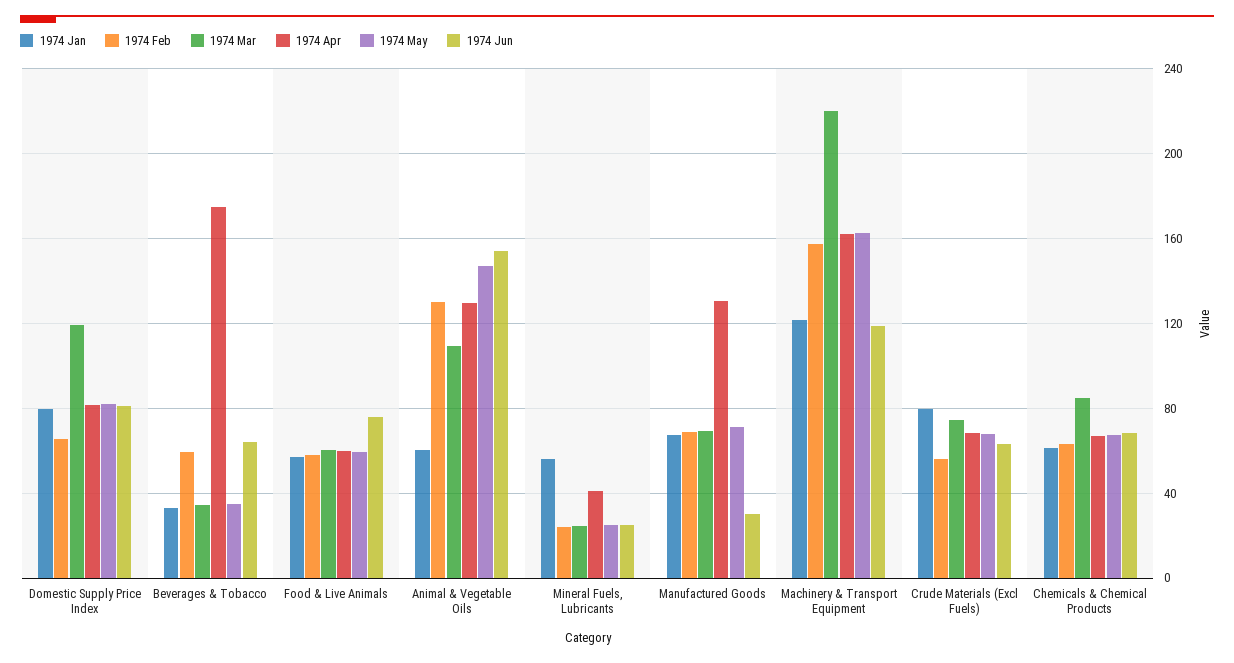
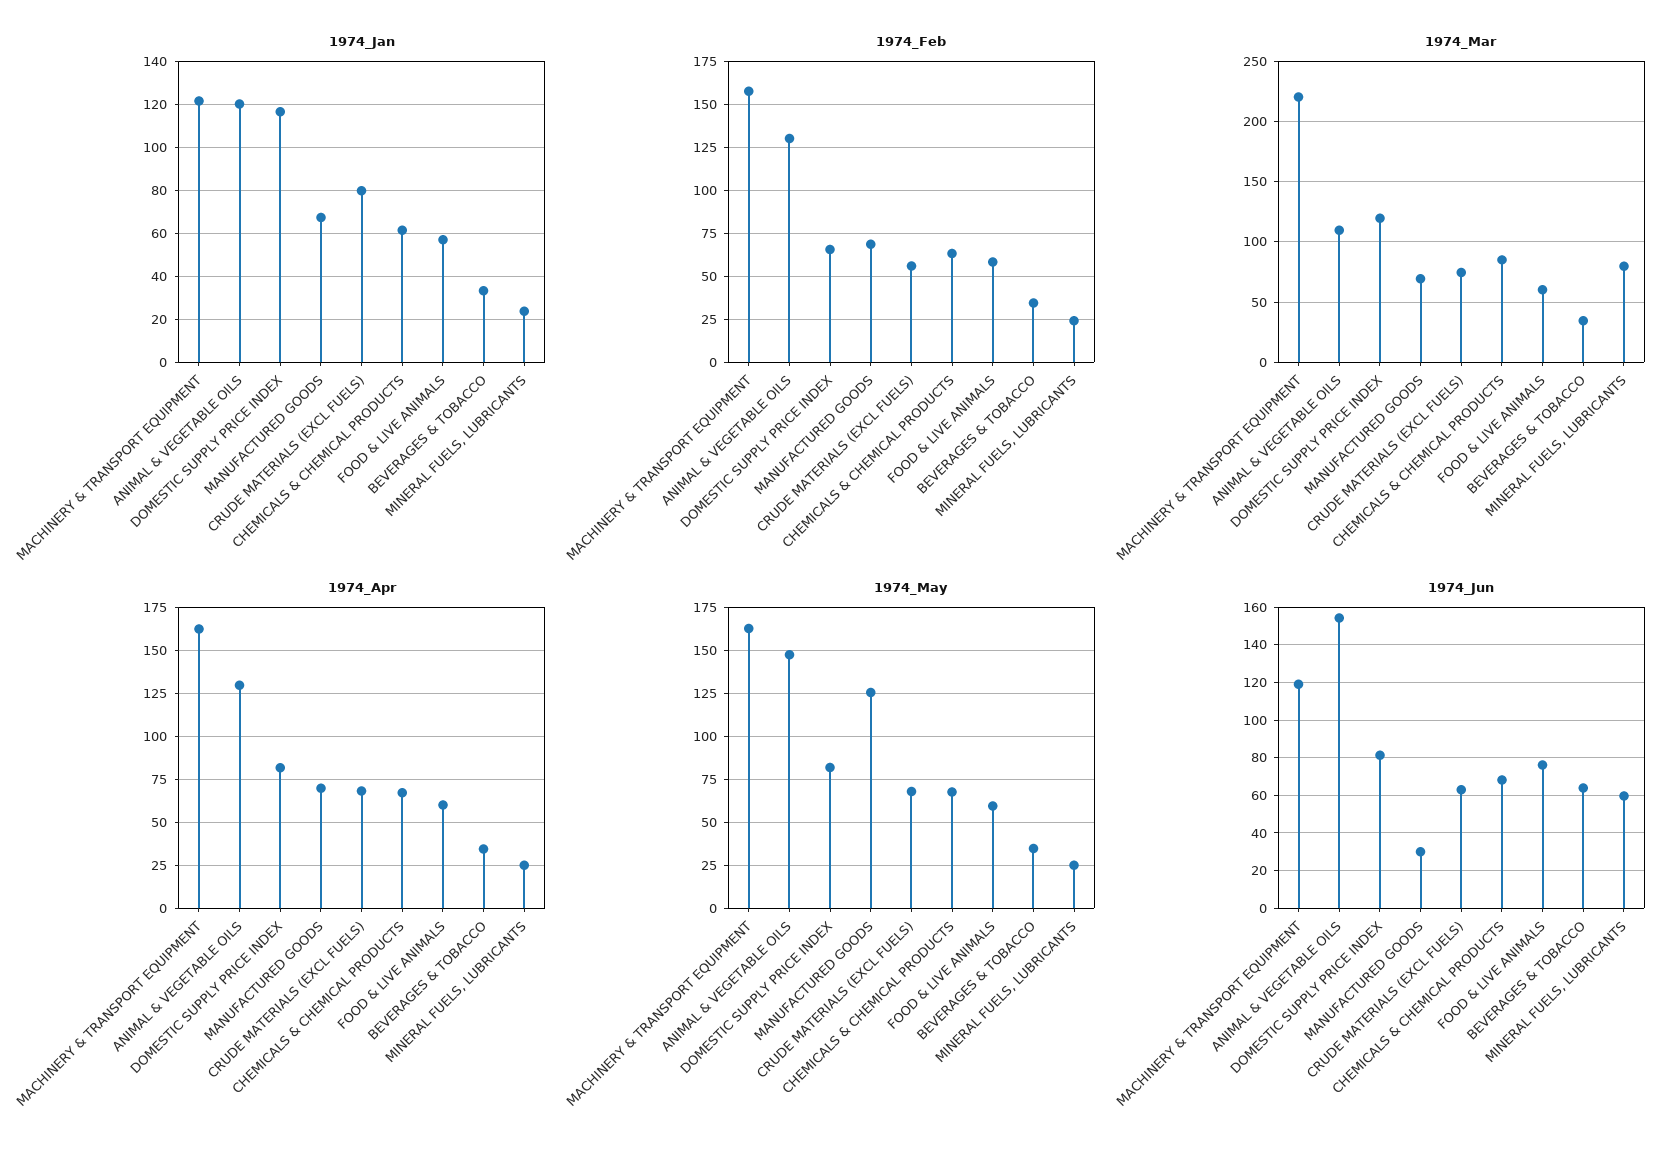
1974 Jan, Domestic Supply Price Index: 80 -> 115
1974 Feb, Beverages & Tobacco: 60 -> 35
1974 Apr, Beverages & Tobacco: 175 -> 35
1974 Jan, Animal & Vegetable Oils: 60 -> 120
1974 Jan, Mineral Fuels, Lubricants: 55 -> 25
1974 Mar, Mineral Fuels, Lubricants: 25 -> 80
1974 Apr, Mineral Fuels, Lubricants: 40 -> 25
1974 Jun, Mineral Fuels, Lubricants: 25 -> 60
1974 Apr, Manufactured Goods: 130 -> 70
1974 May, Manufactured Goods: 70 -> 125

